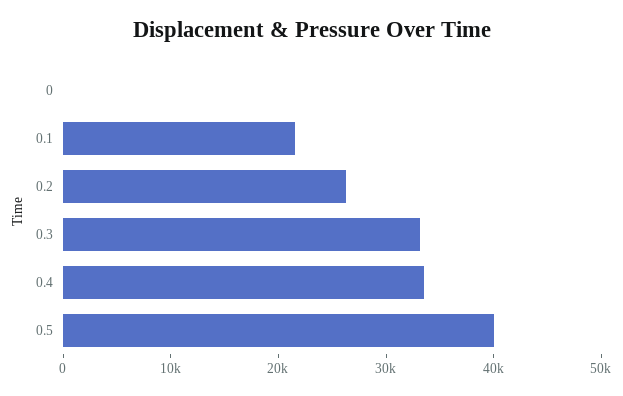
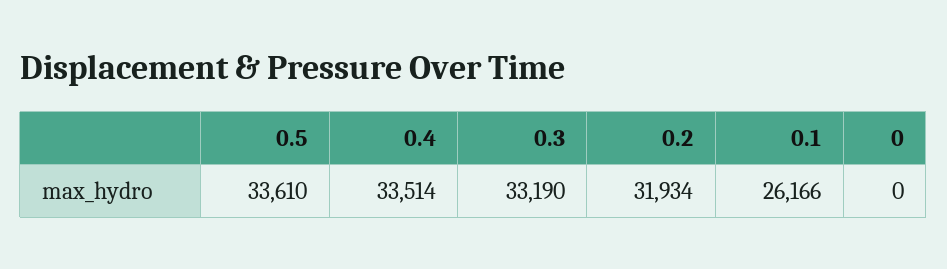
0.1: 22000 -> 26166
0.2: 26000 -> 31934
0.5: 40000 -> 33610

